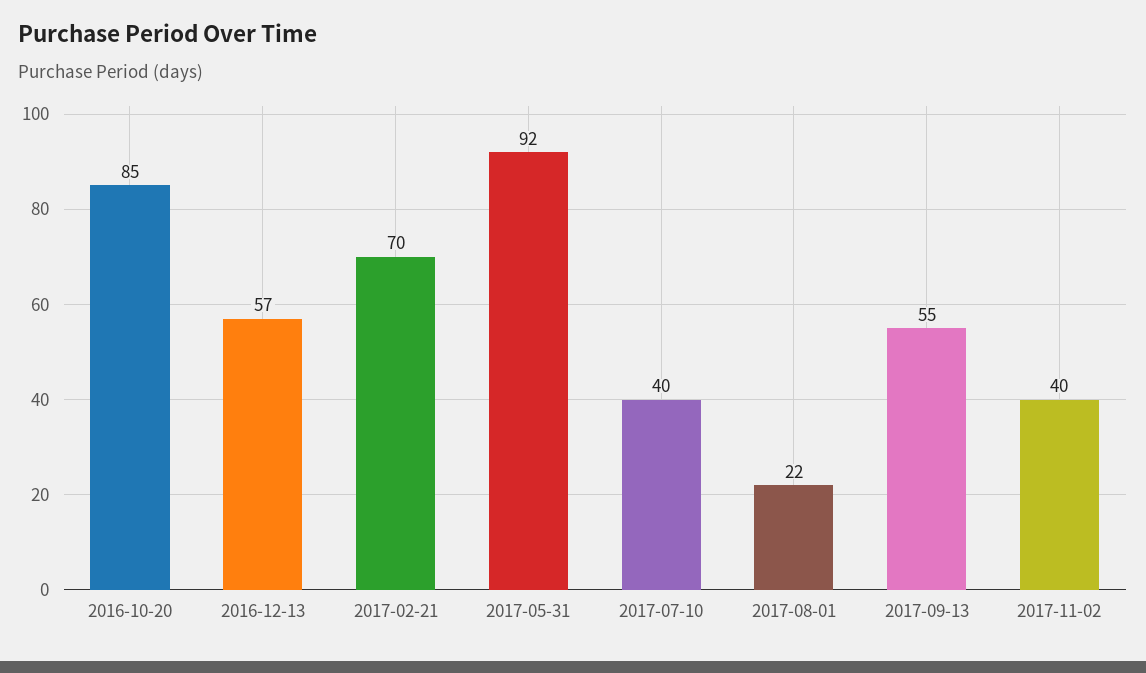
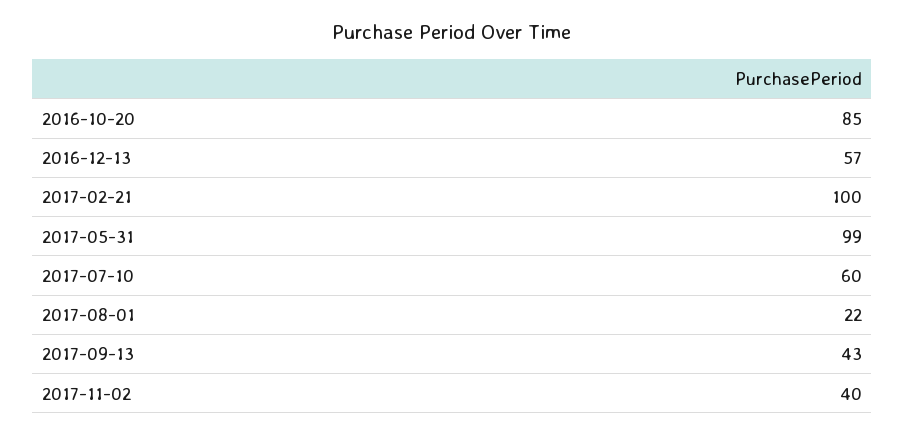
2017-02-21: 70 -> 100
2017-05-31: 92 -> 99
2017-07-10: 40 -> 60
2017-09-13: 55 -> 43

